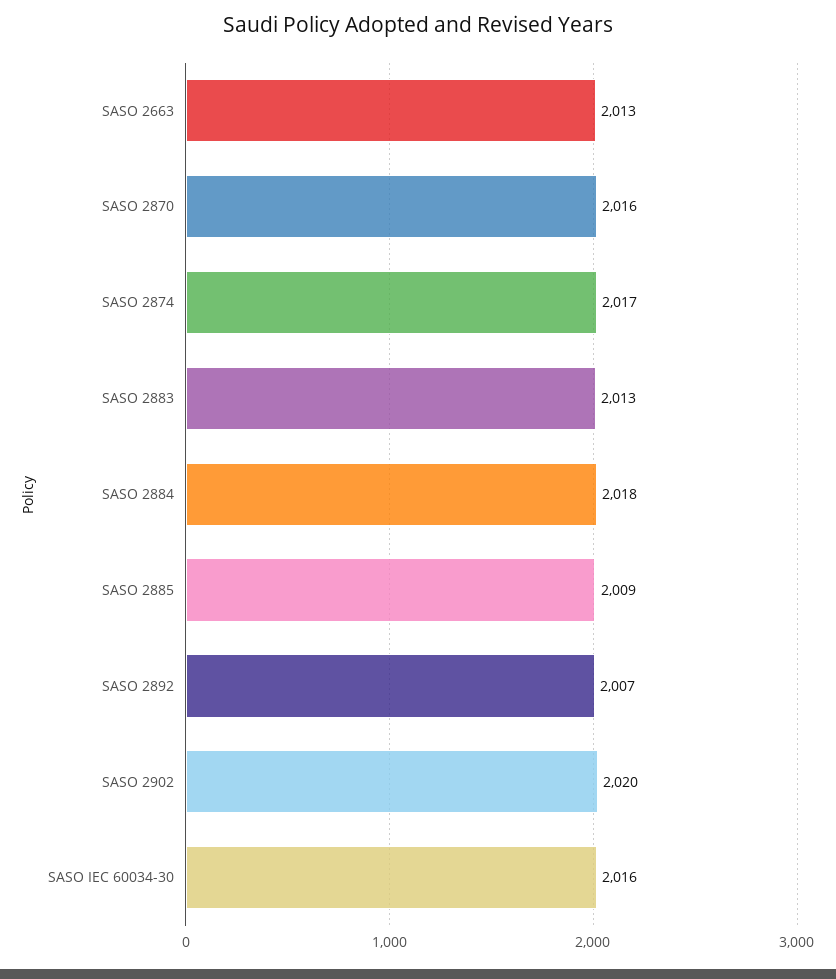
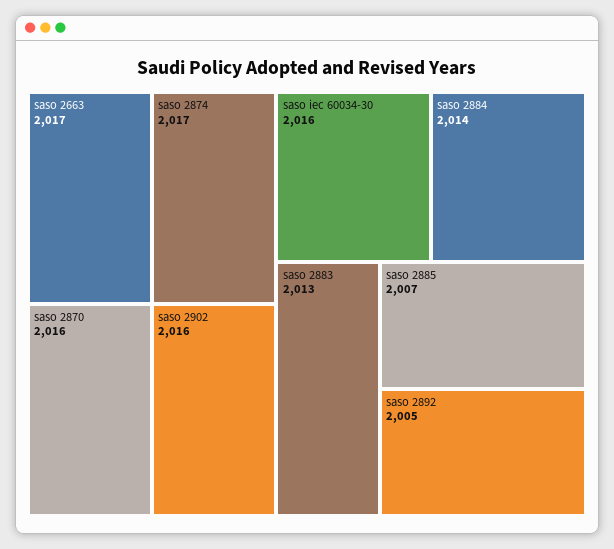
SASO 2663: 2013 -> 2017
SASO 2884: 2018 -> 2014
SASO 2885: 2009 -> 2007
SASO 2892: 2007 -> 2005
SASO 2902: 2020 -> 2016

